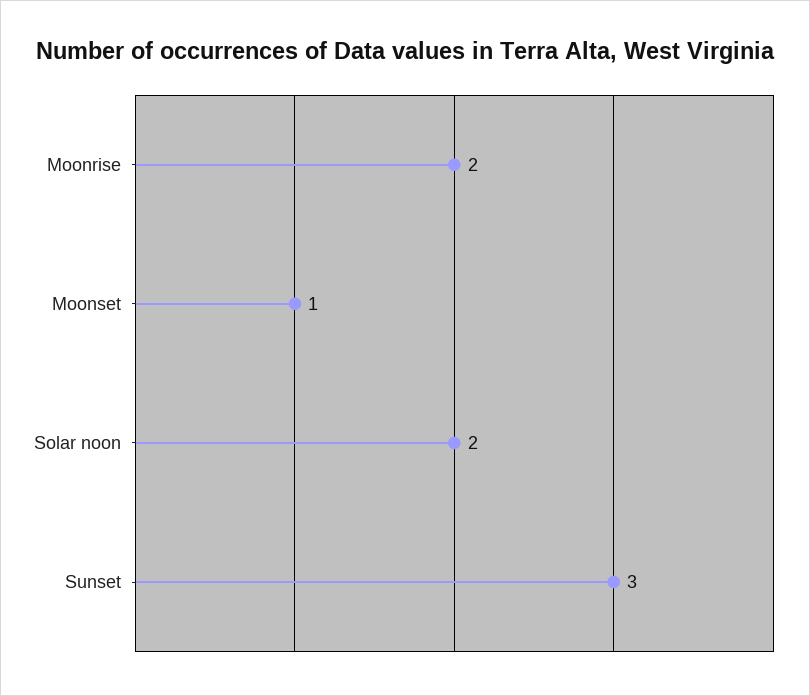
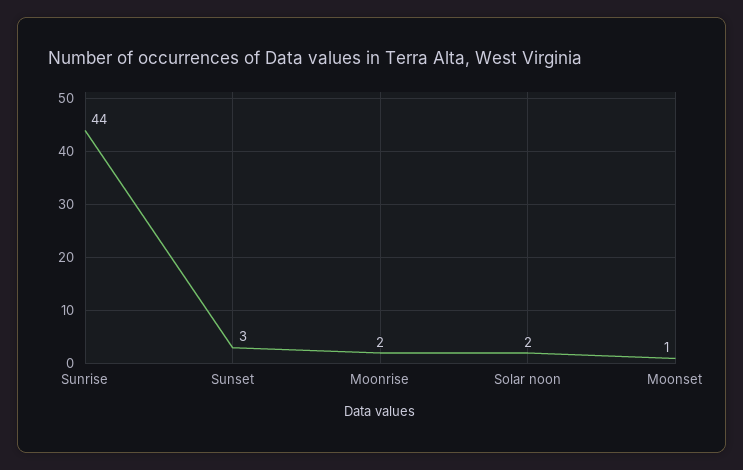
Sunrise: none -> 44

